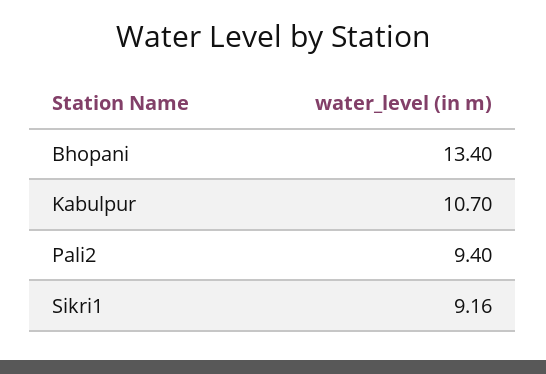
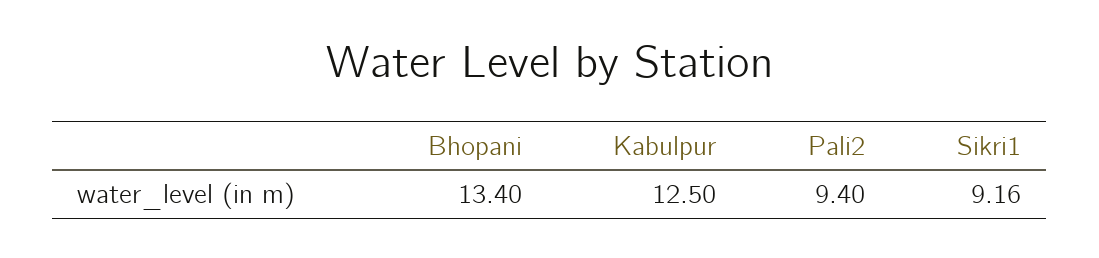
Kabulpur: 10.7 -> 12.5

